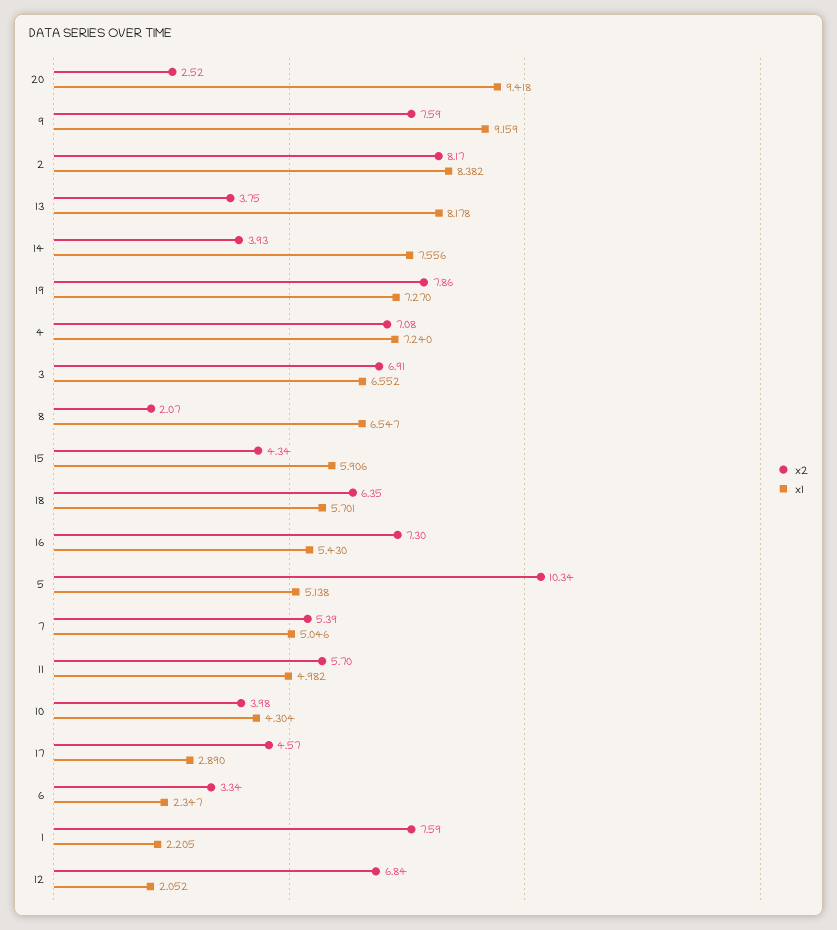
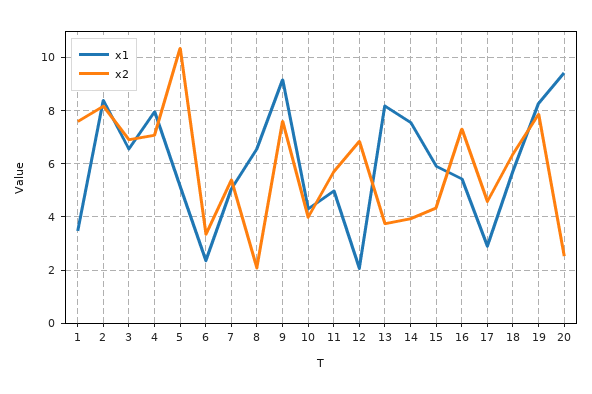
x1, 19: 7.27 -> 8.25
x1, 4: 7.24 -> 8
x1, 1: 2.205 -> 3.5

